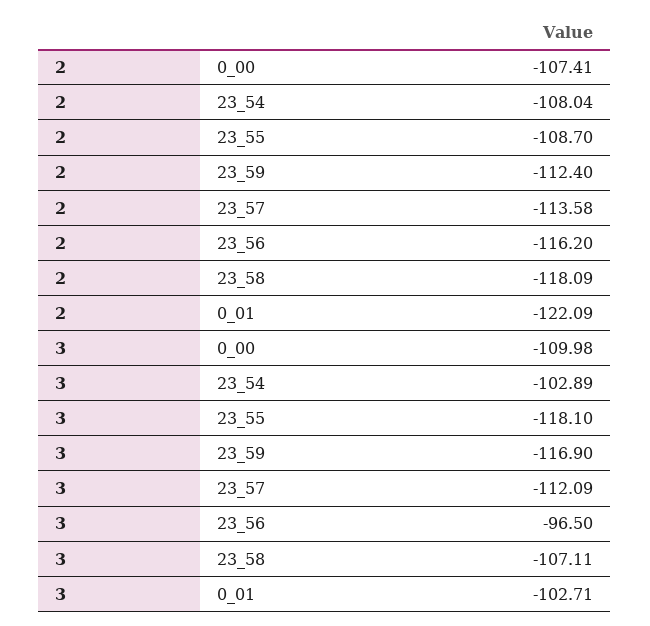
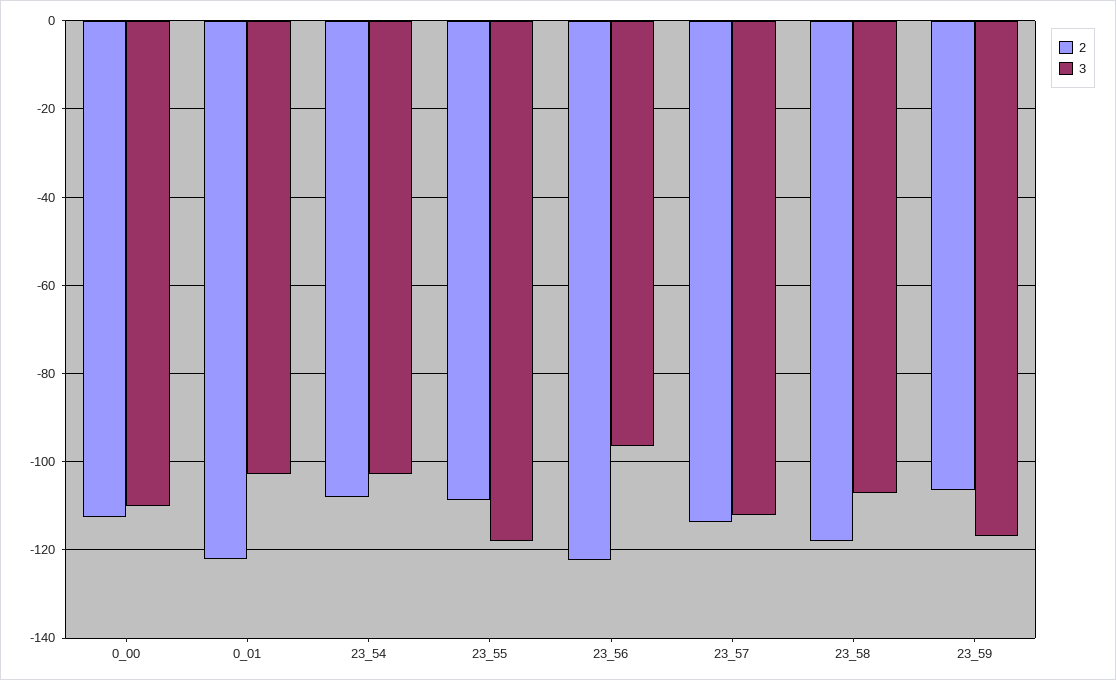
2, 0_00: -107.41 -> -112
2, 23_59: -112.4 -> -106
2, 23_56: -116.2 -> -122

